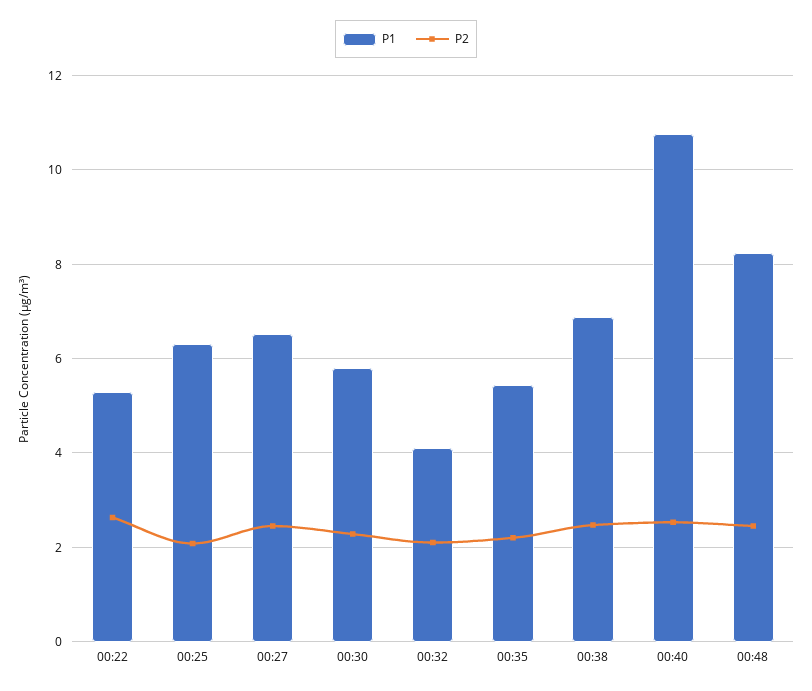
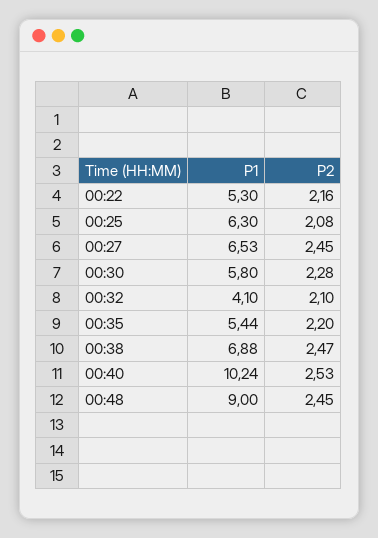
P2, 00:22: 2.6 -> 2.16
P1, 00:40: 10.8 -> 10.24
P1, 00:48: 8.2 -> 9

